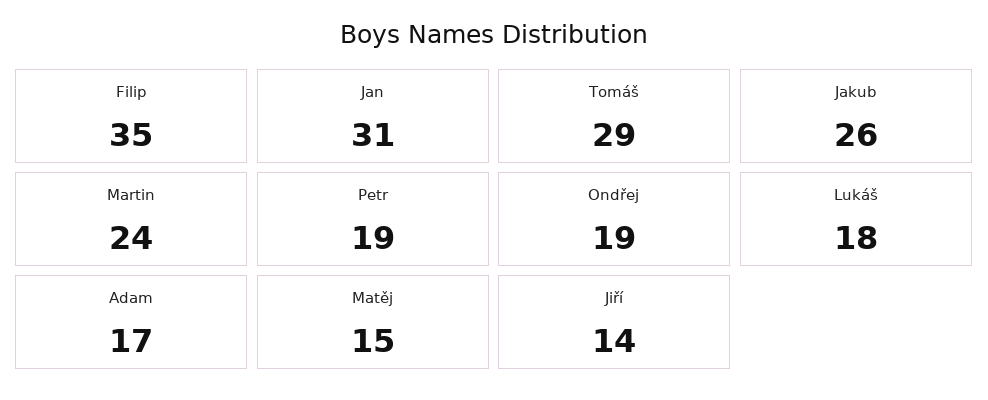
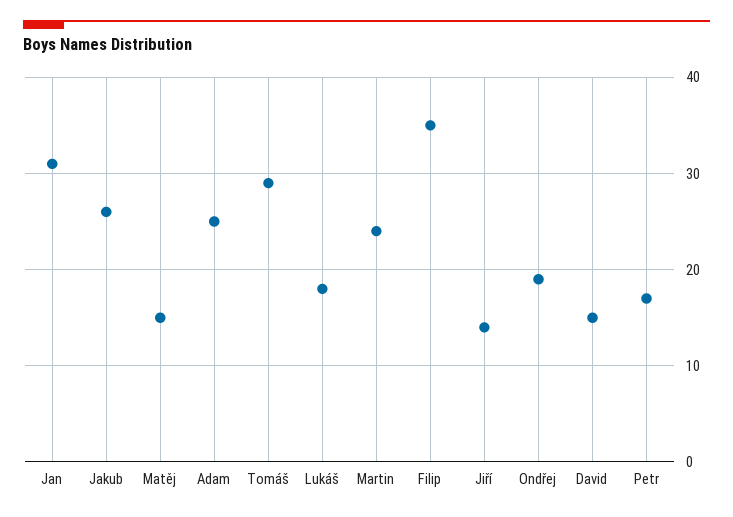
Petr: 19 -> 17
Adam: 17 -> 25
David: none -> 15

